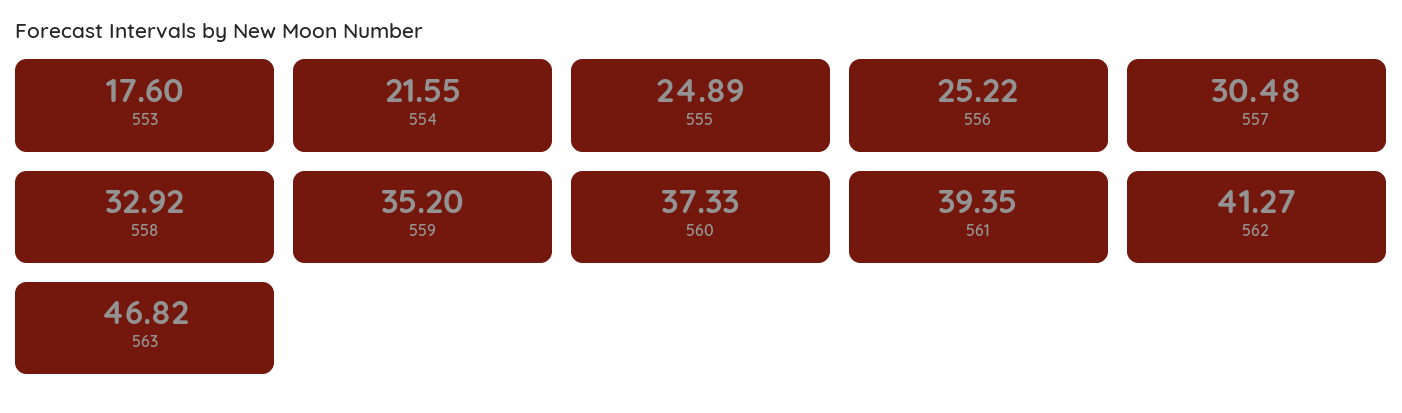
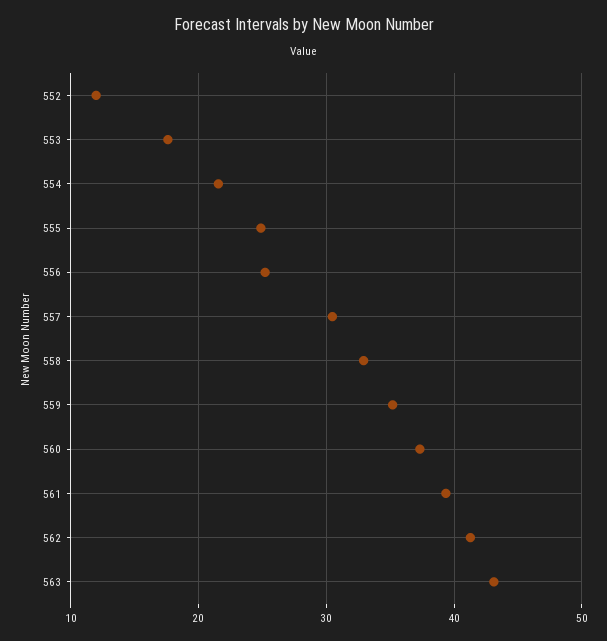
563: 46.82 -> 43
552: none -> 12

